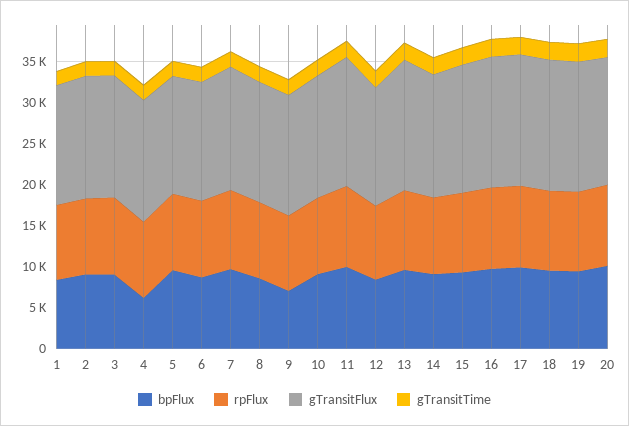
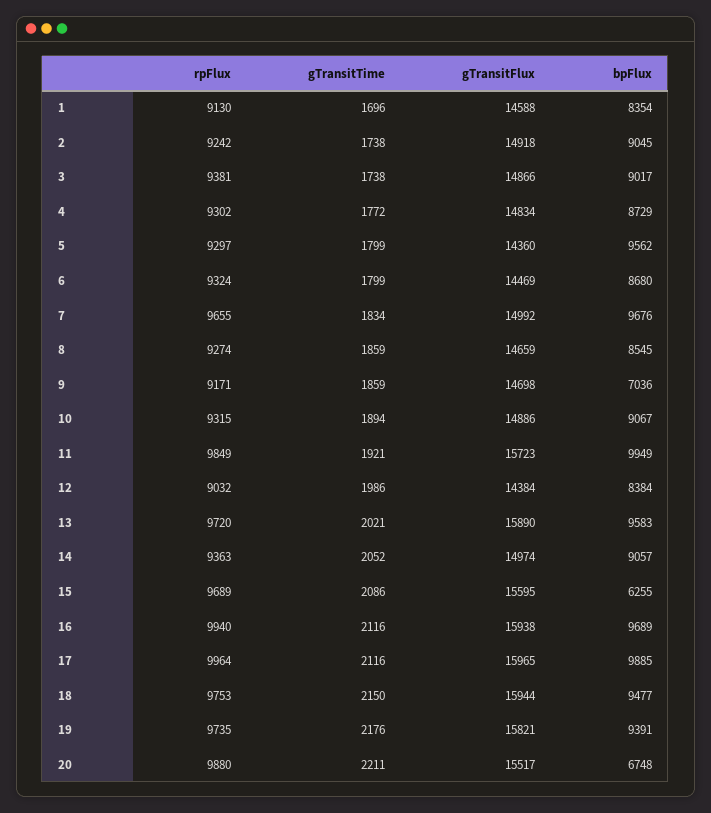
bpFlux, 4: 6000 -> 8729
bpFlux, 15: 9000 -> 6255
bpFlux, 20: 10000 -> 6748

